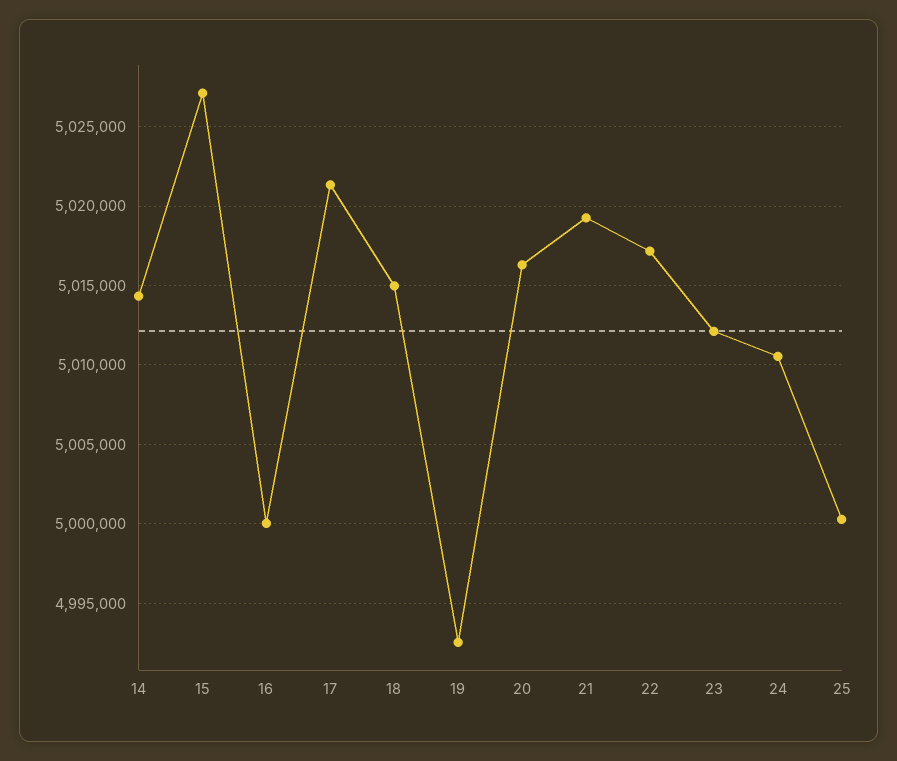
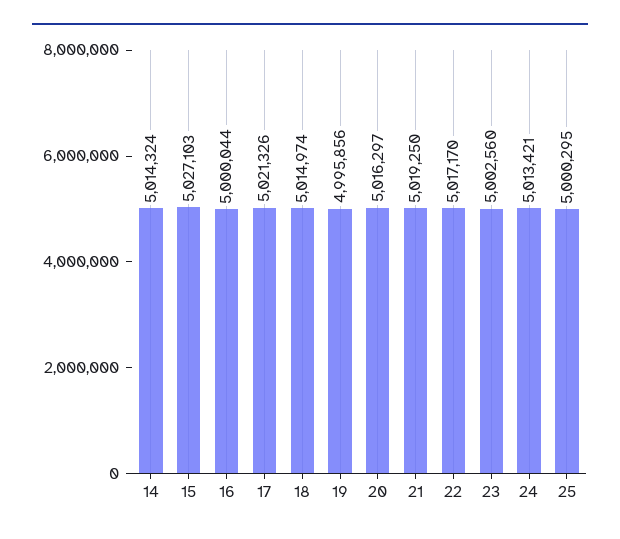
19: 4992500 -> 4995856
23: 5012000 -> 5002560
24: 5010500 -> 5013421

